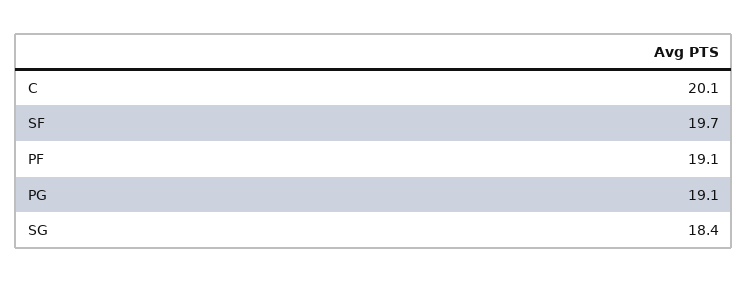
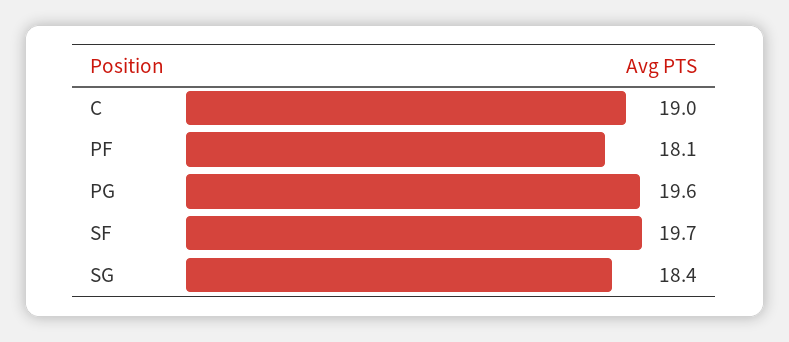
C: 20.1 -> 19
PF: 19.1 -> 18.1
PG: 19.1 -> 19.6

